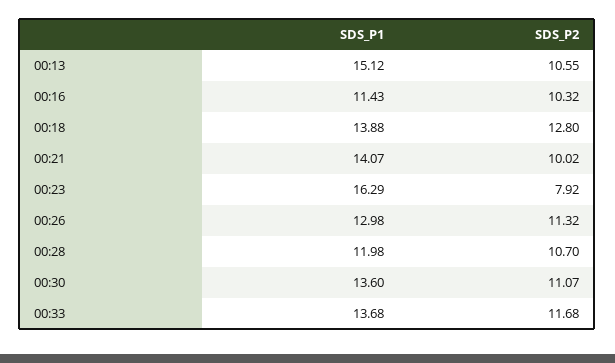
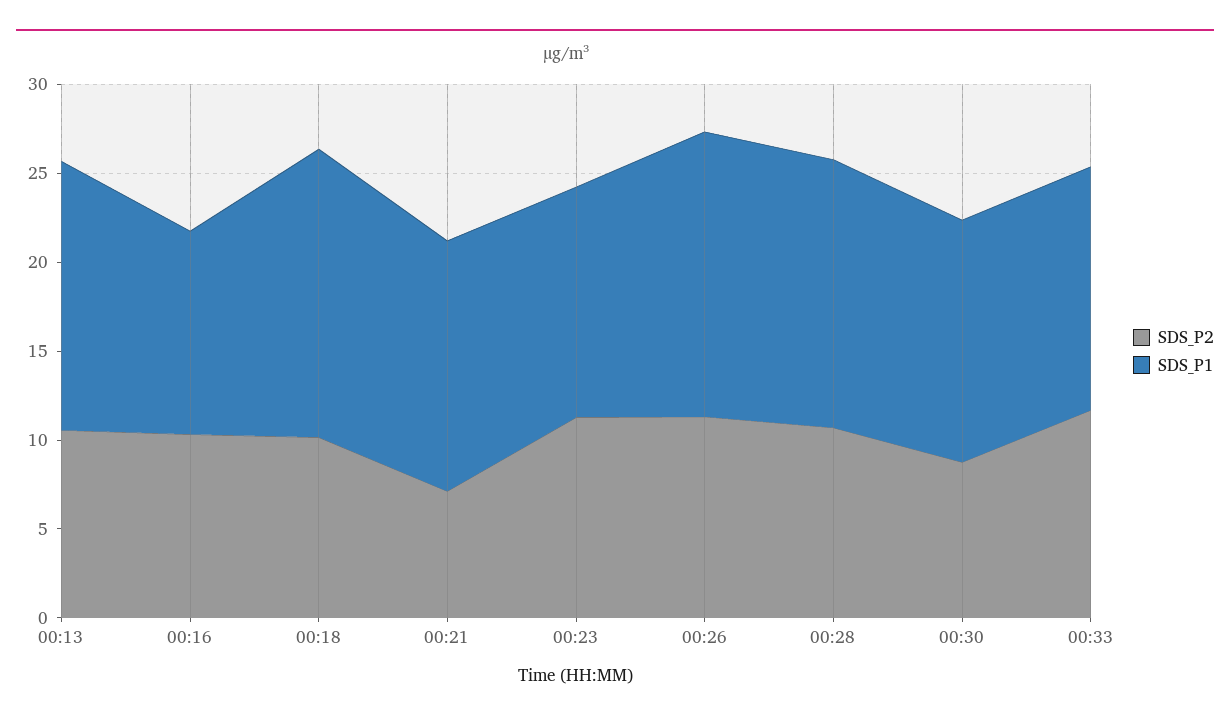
SDS_P1, 00:18: 13.88 -> 16
SDS_P2, 00:18: 12.8 -> 10
SDS_P2, 00:21: 10.02 -> 7
SDS_P1, 00:23: 16.29 -> 13
SDS_P2, 00:23: 7.92 -> 11
SDS_P1, 00:26: 12.98 -> 16
SDS_P1, 00:28: 11.98 -> 15
SDS_P2, 00:30: 11.07 -> 9

